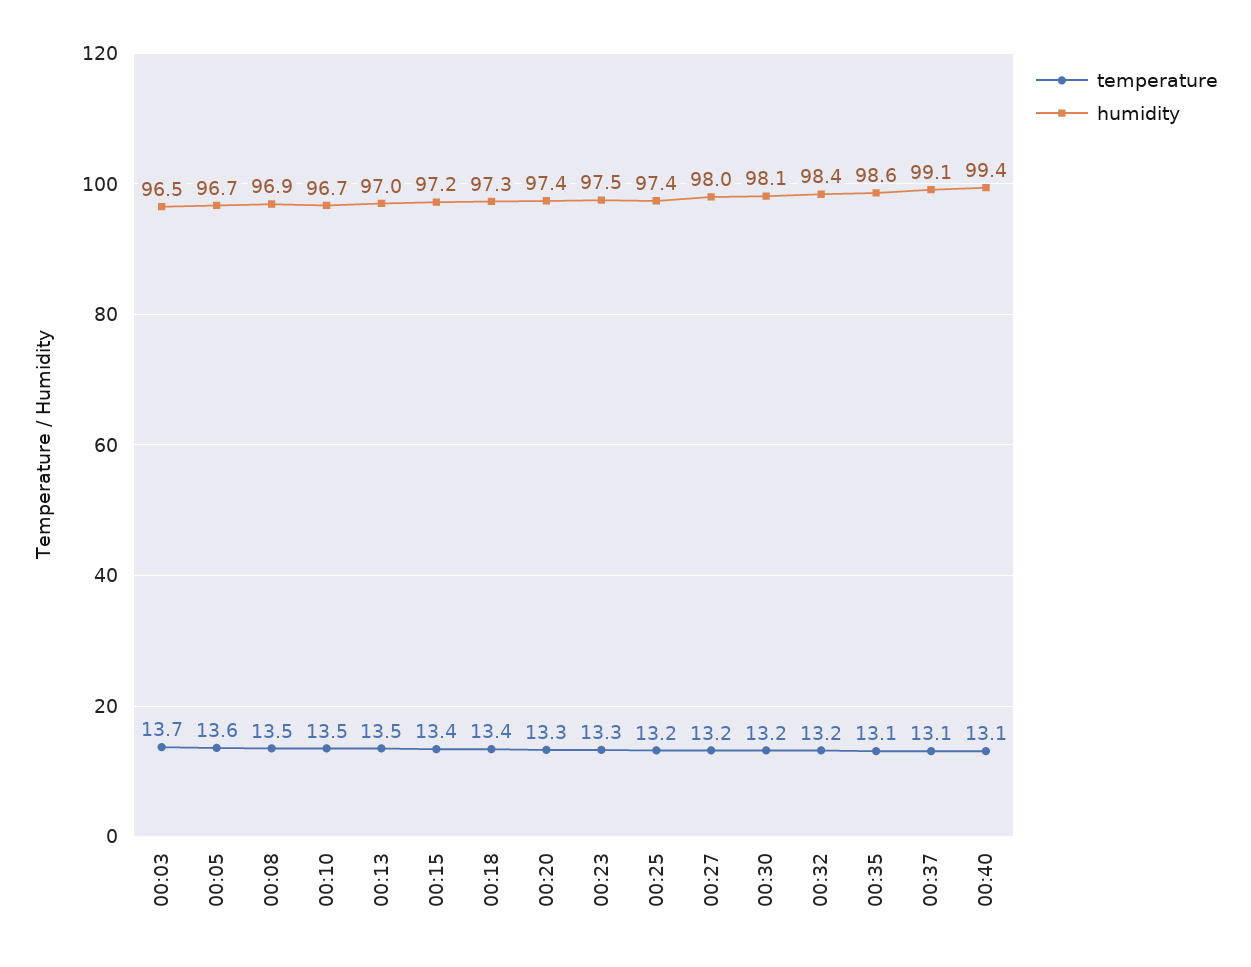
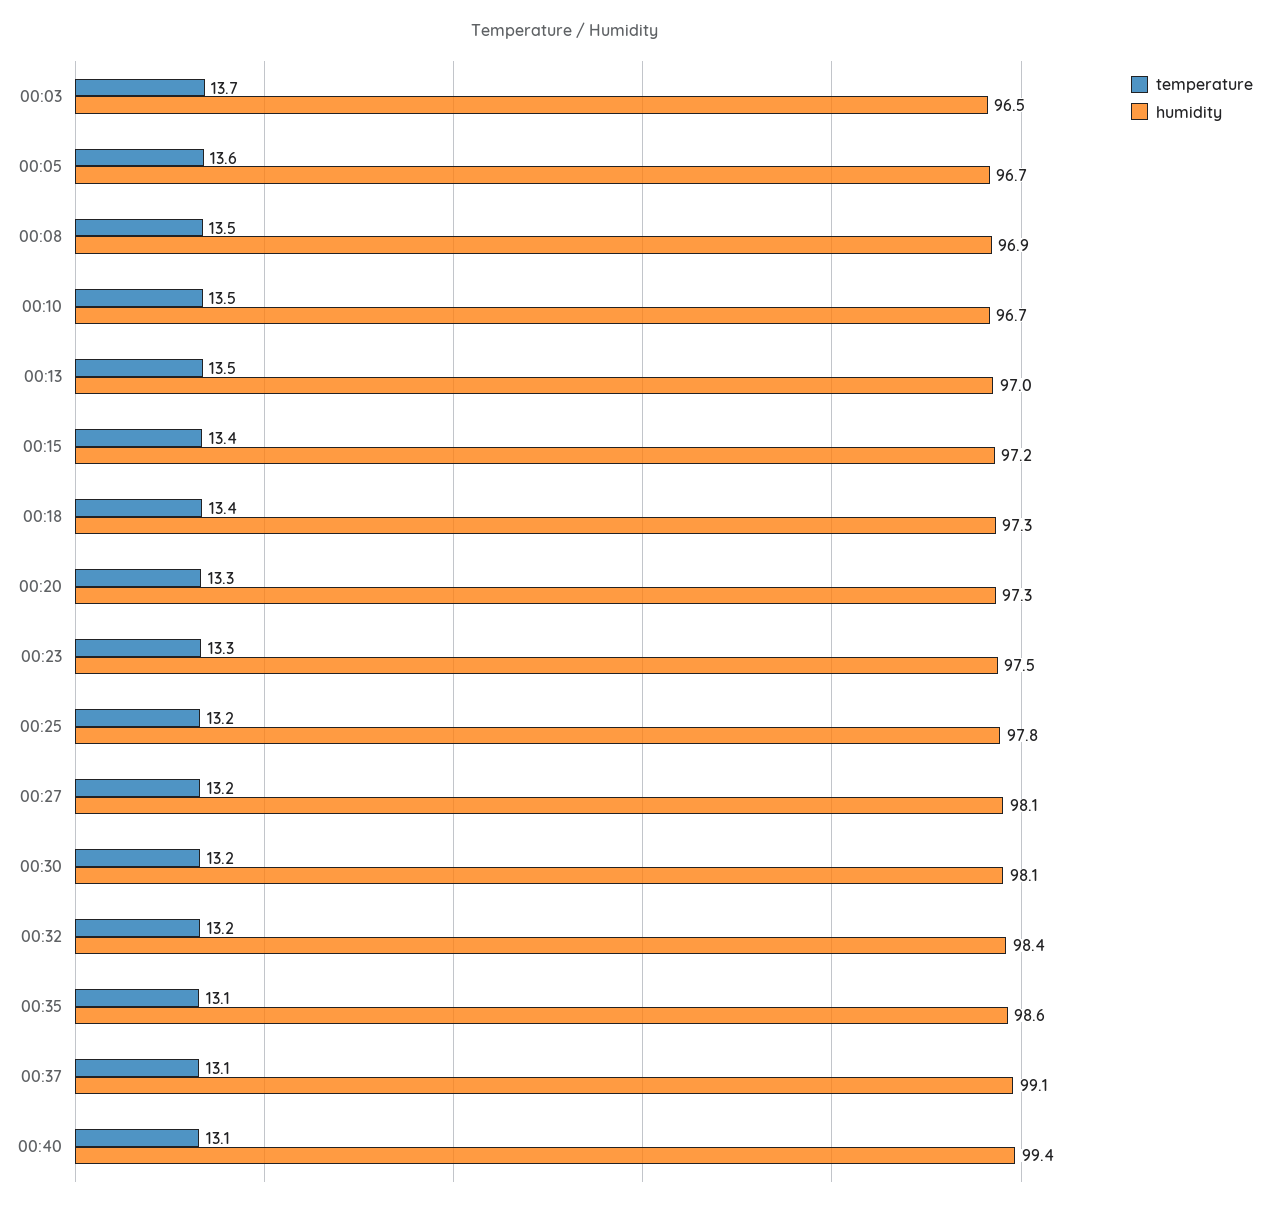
humidity, 00:20: 97.4 -> 97.3
humidity, 00:25: 97.4 -> 97.8
humidity, 00:27: 98 -> 98.1

